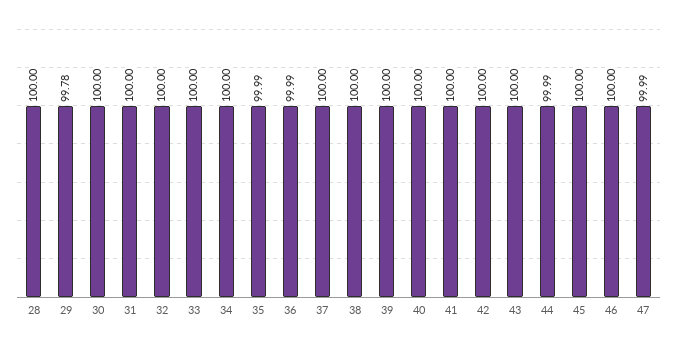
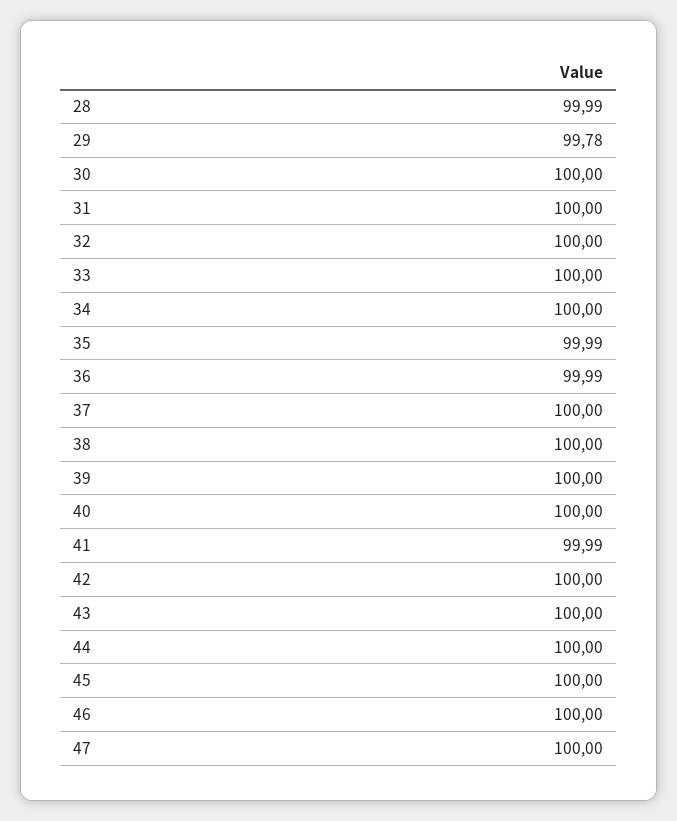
28: 100 -> 99.99
41: 100 -> 99.99
44: 99.99 -> 100
47: 99.99 -> 100

